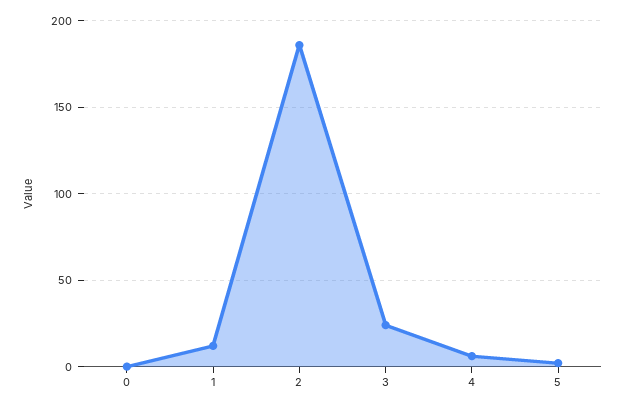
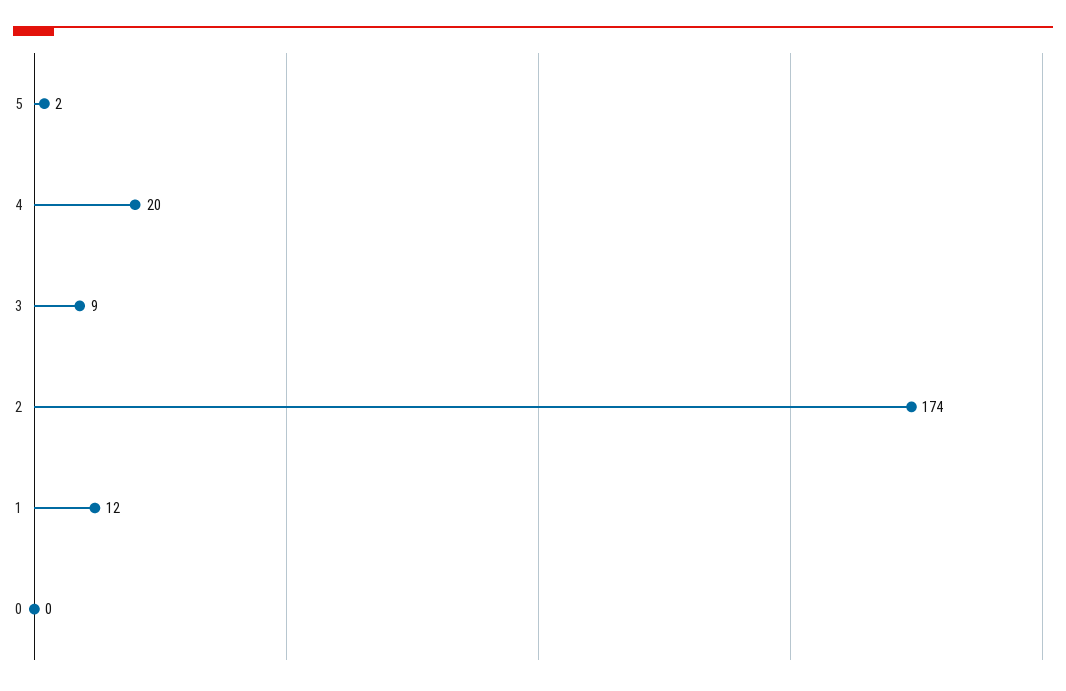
2: 185 -> 174
3: 25 -> 9
4: 5 -> 20

